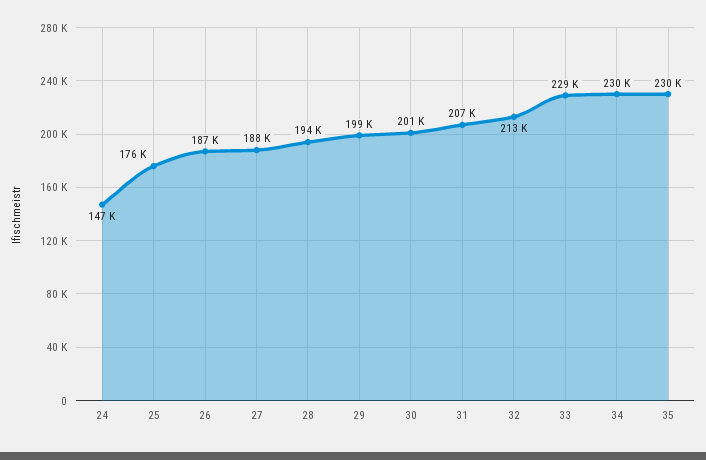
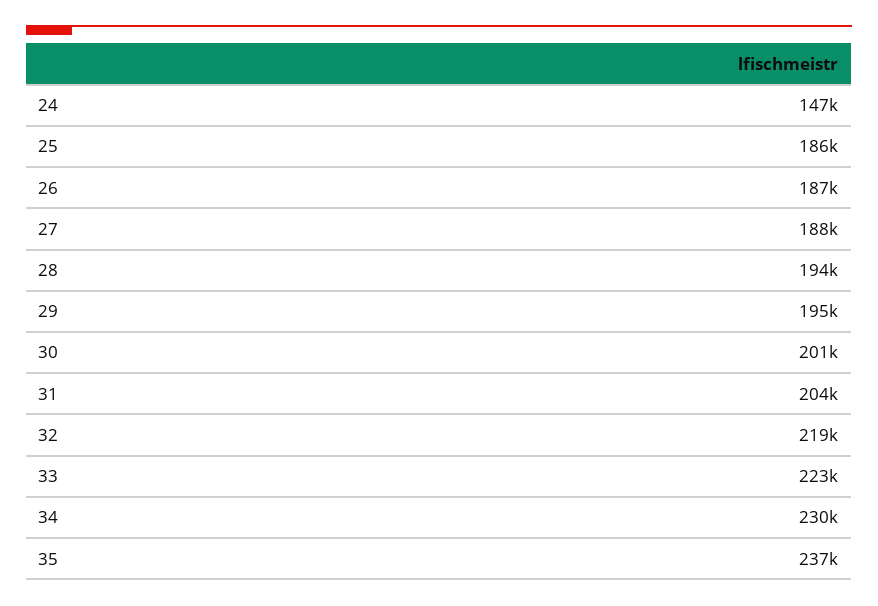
25: 176000 -> 186000
29: 199000 -> 195000
31: 207000 -> 204000
32: 213000 -> 219000
33: 229000 -> 223000
35: 230000 -> 237000

